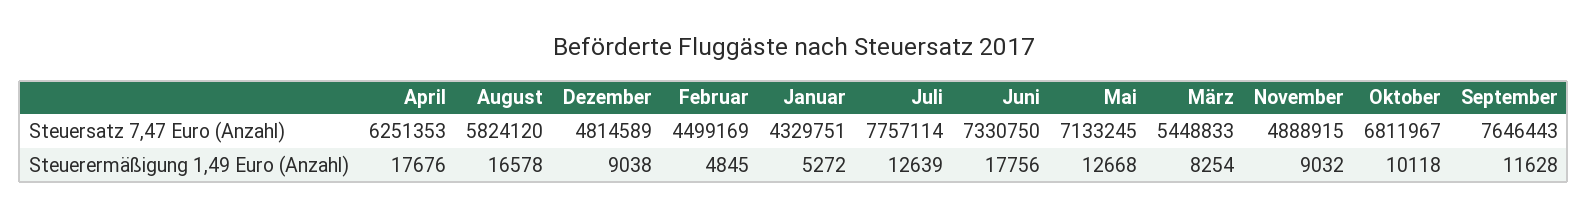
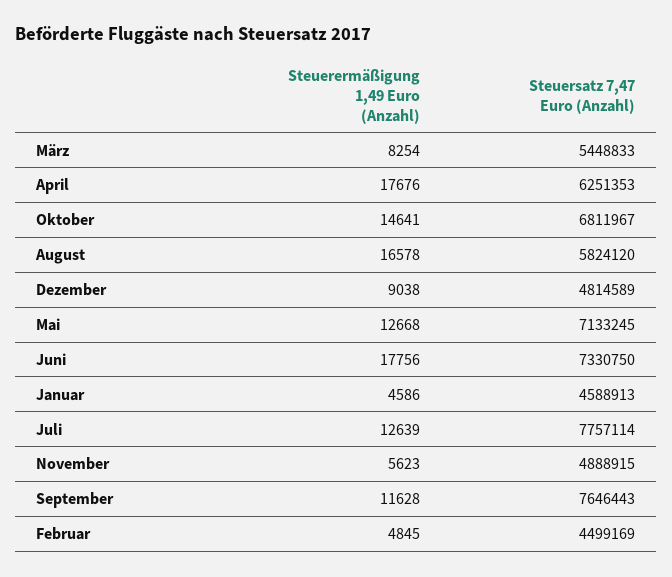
Januar, Steuersatz 7,47 Euro (Anzahl): 4329751 -> 4588913
Januar, Steuerermäßigung 1,49 Euro (Anzahl): 5272 -> 4586
November, Steuerermäßigung 1,49 Euro (Anzahl): 9032 -> 5623
Oktober, Steuerermäßigung 1,49 Euro (Anzahl): 10118 -> 14641

